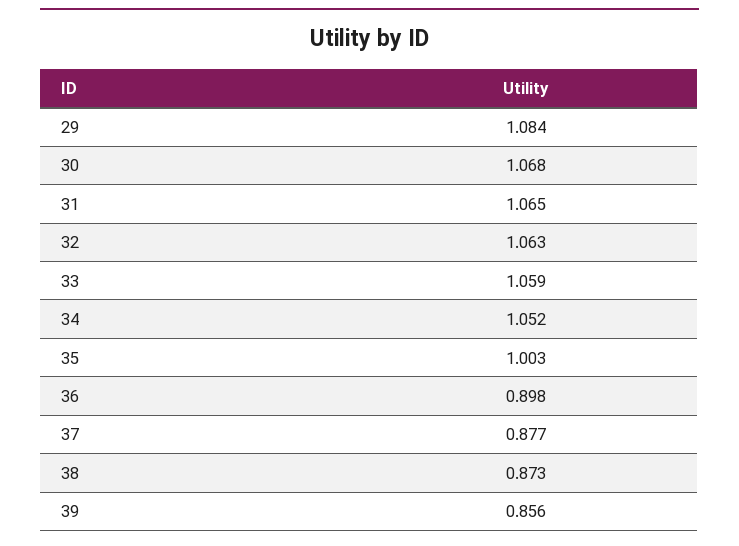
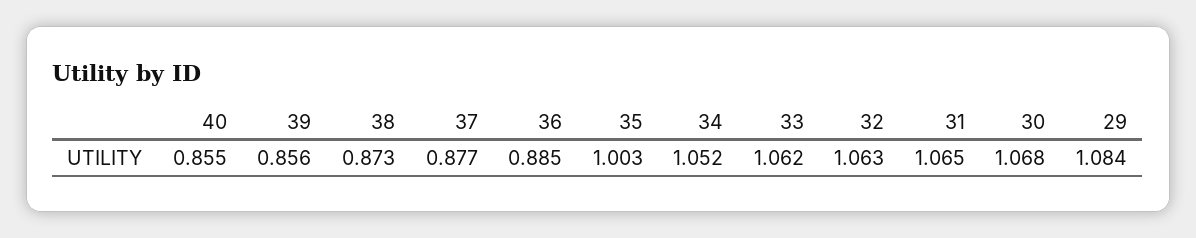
33: 1.059 -> 1.062
36: 0.898 -> 0.885
40: none -> 0.855

